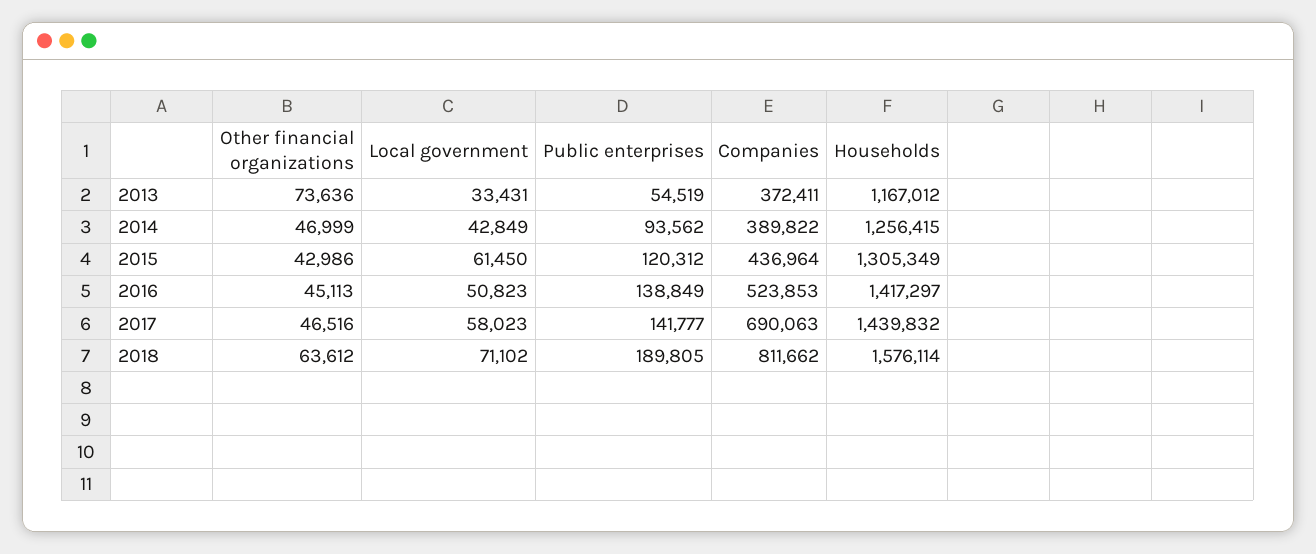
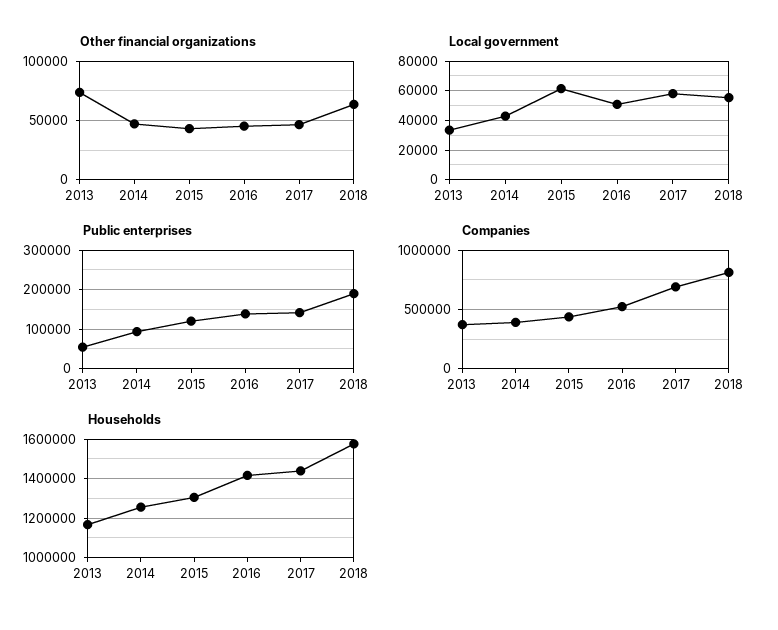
Local government, 2018: 71102 -> 55000

